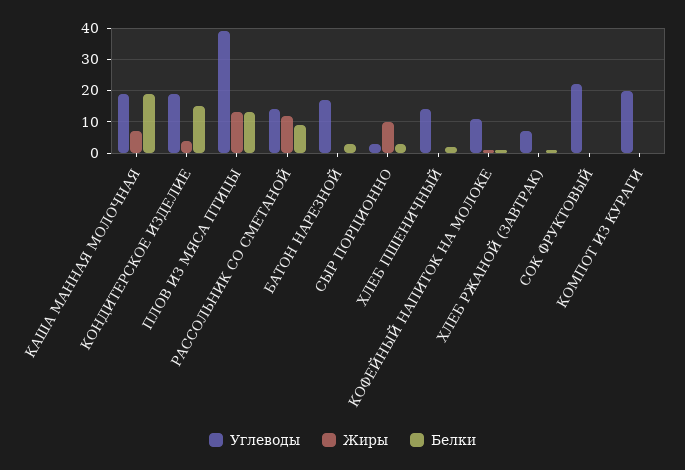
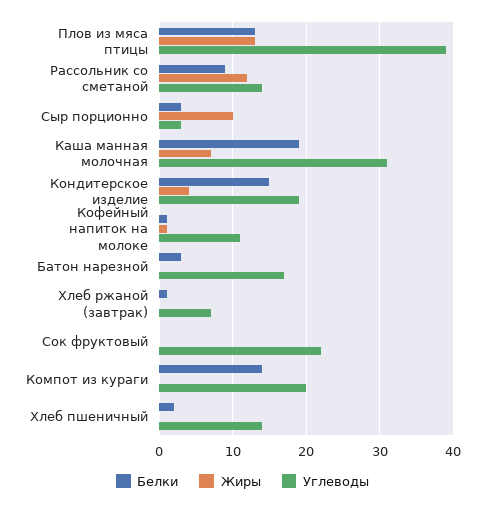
Углеводы, КАША МАННАЯ МОЛОЧНАЯ: 20 -> 31
Белки, КОМПОТ ИЗ КУРАГИ: 0 -> 14

